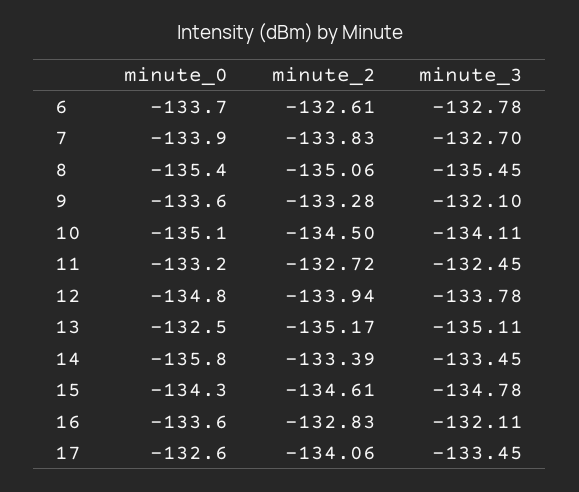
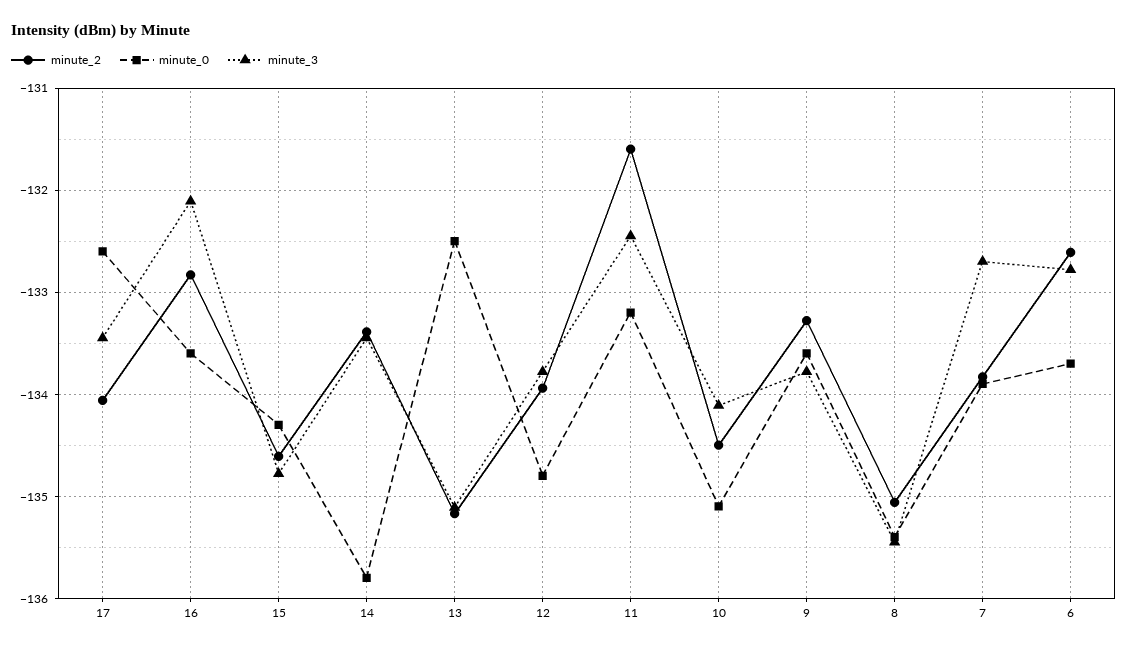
minute_3, 9: -132.1 -> -133.8
minute_2, 11: -132.72 -> -131.6

